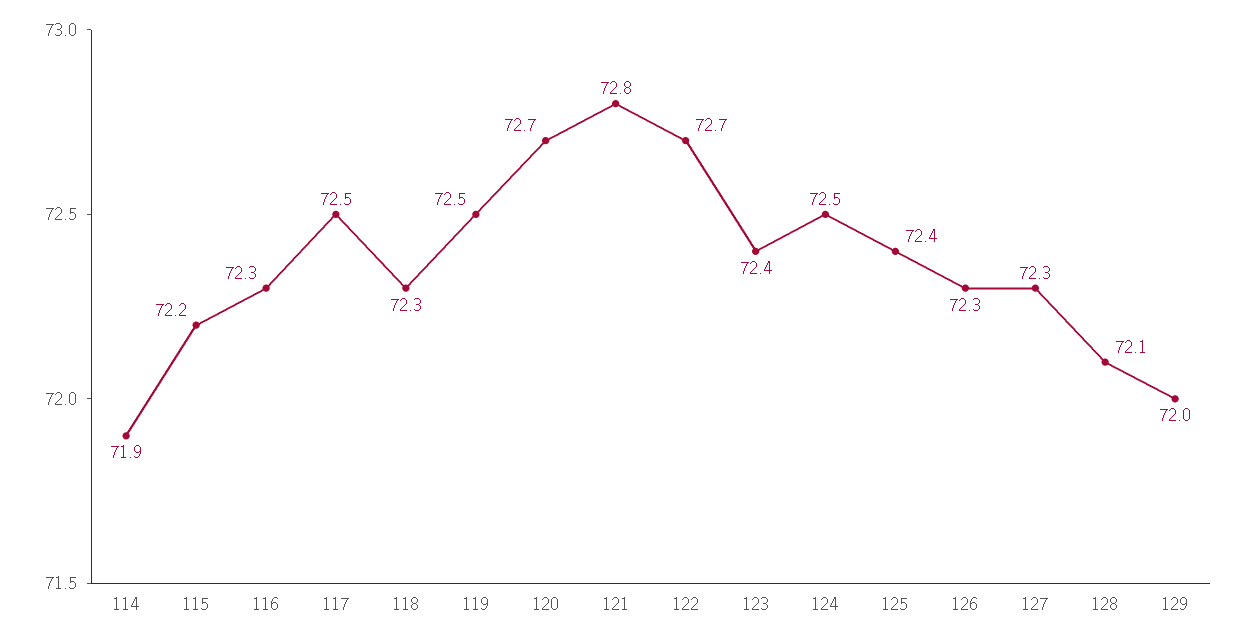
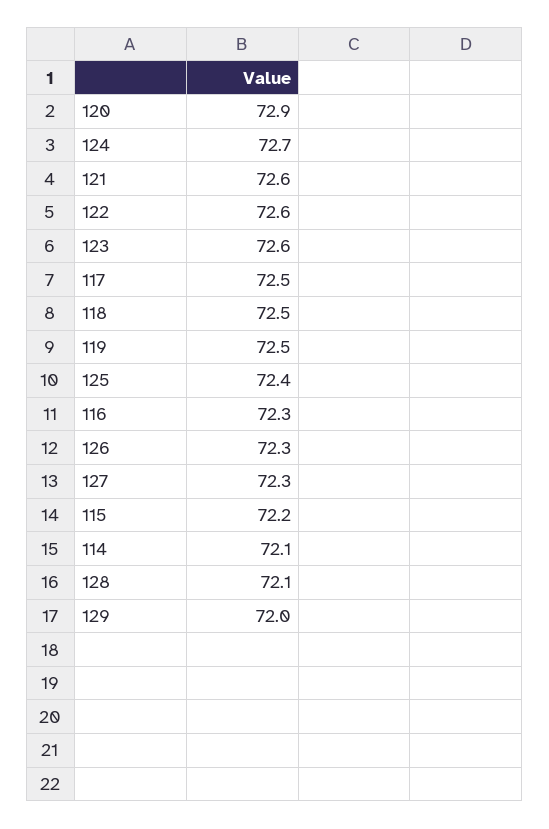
114: 71.9 -> 72.1
118: 72.3 -> 72.5
120: 72.7 -> 72.9
121: 72.8 -> 72.6
122: 72.7 -> 72.6
123: 72.4 -> 72.6
124: 72.5 -> 72.7

